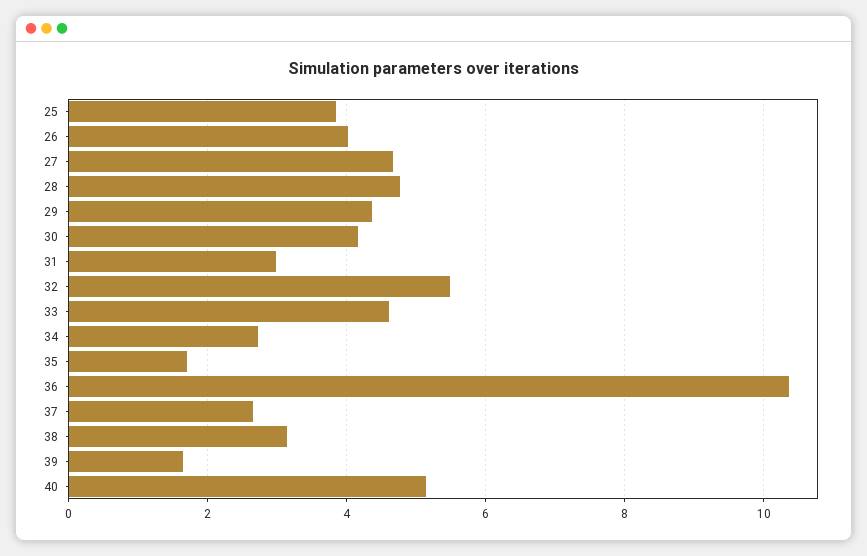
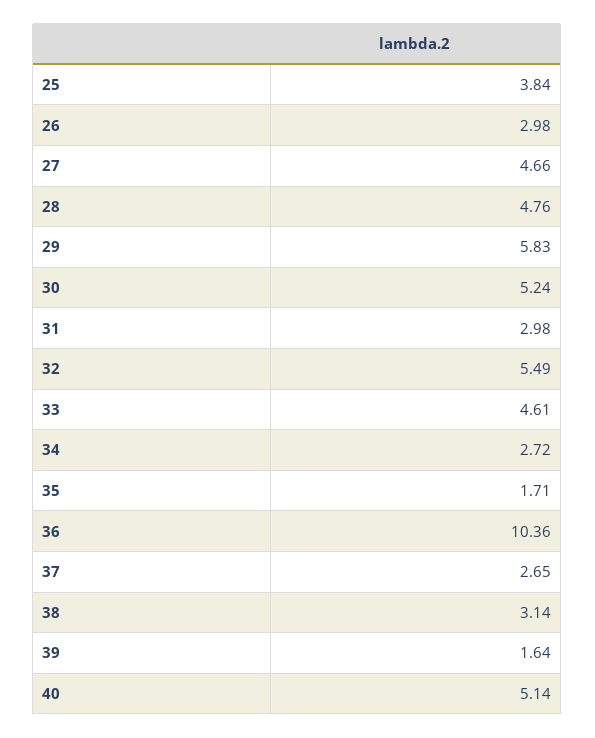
26: 4 -> 2.98
29: 4.4 -> 5.83
30: 4.2 -> 5.24

